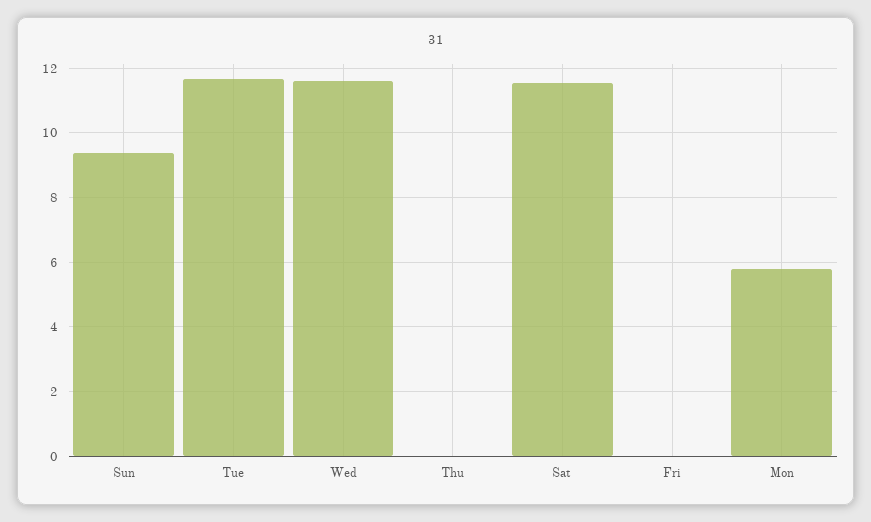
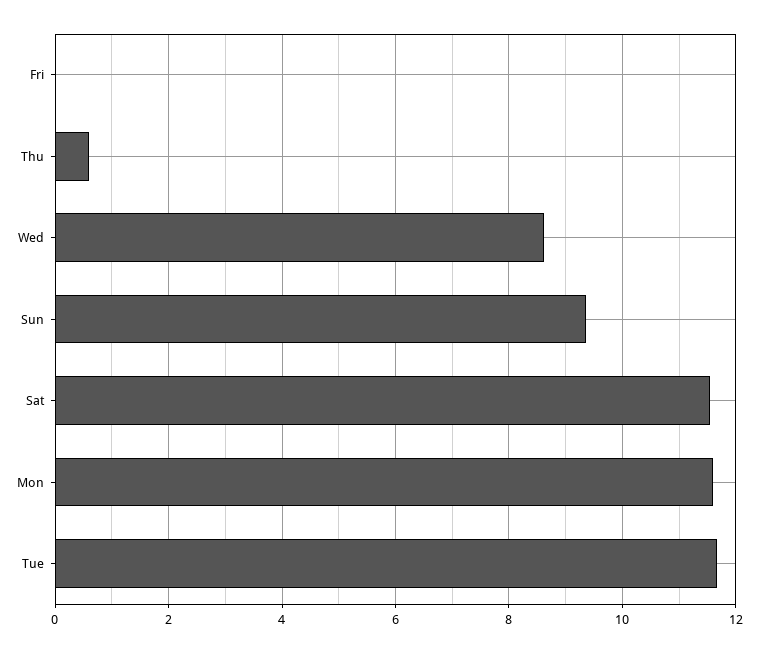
Wed: 11.6 -> 8.6
Thu: 0 -> 0.6
Mon: 5.8 -> 11.6

